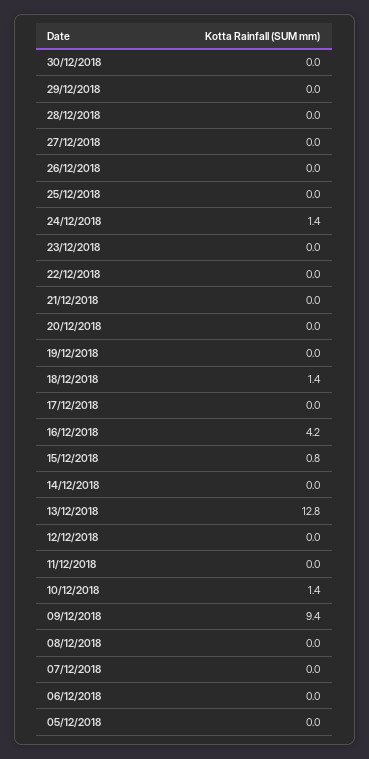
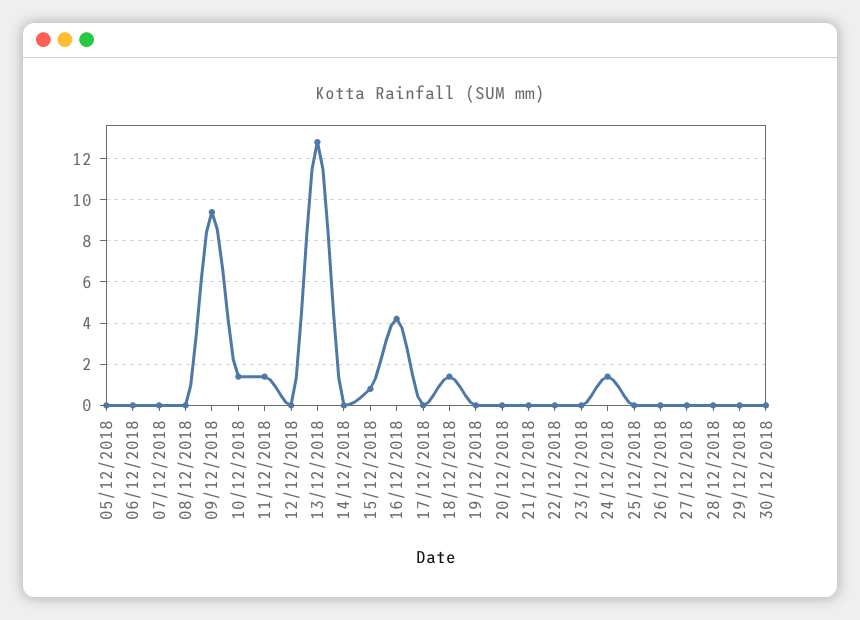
11/12/2018: 0 -> 1.5

